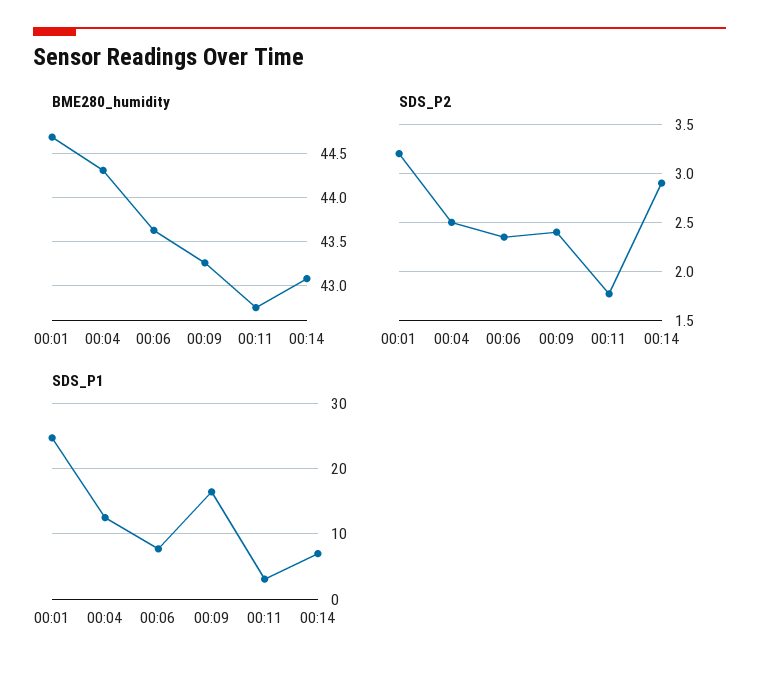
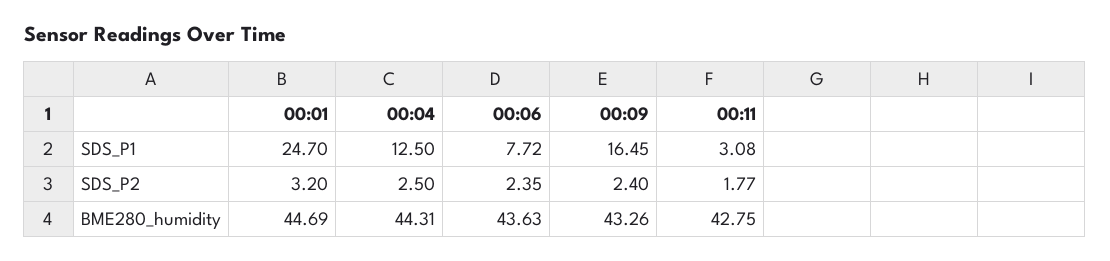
BME280_humidity, 00:14: 43.1 -> none
SDS_P2, 00:14: 2.9 -> none
SDS_P1, 00:14: 7 -> none

